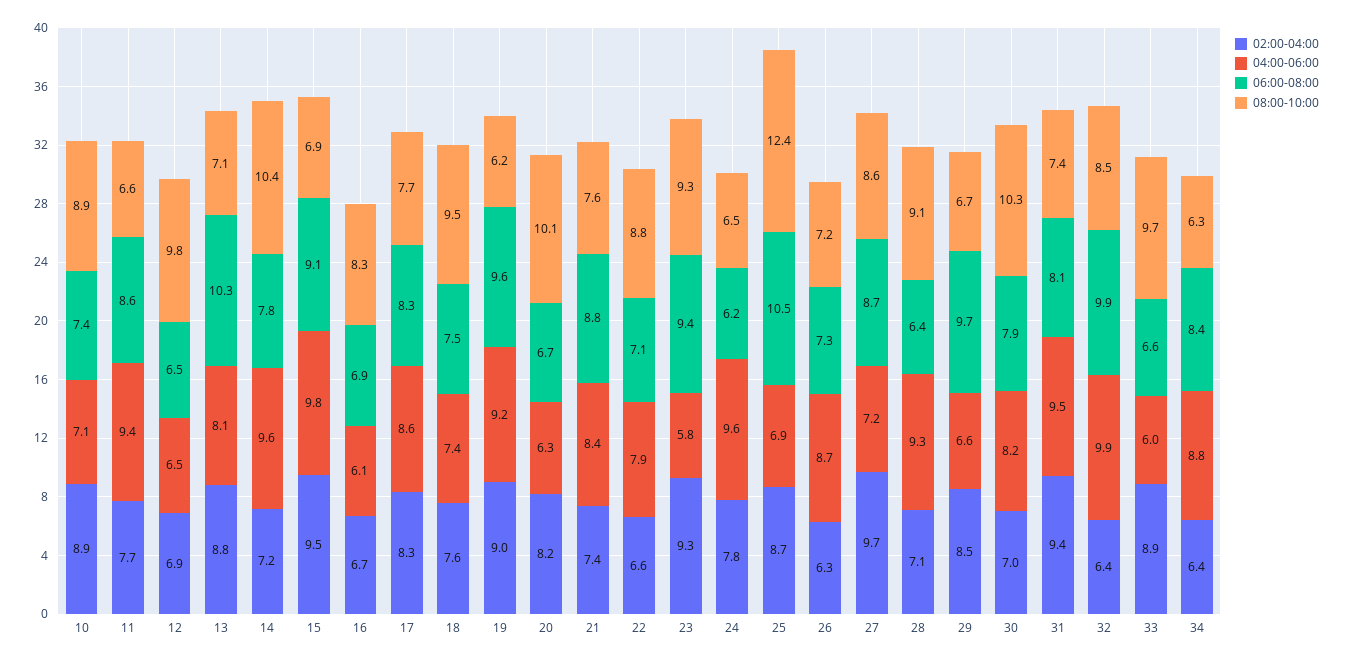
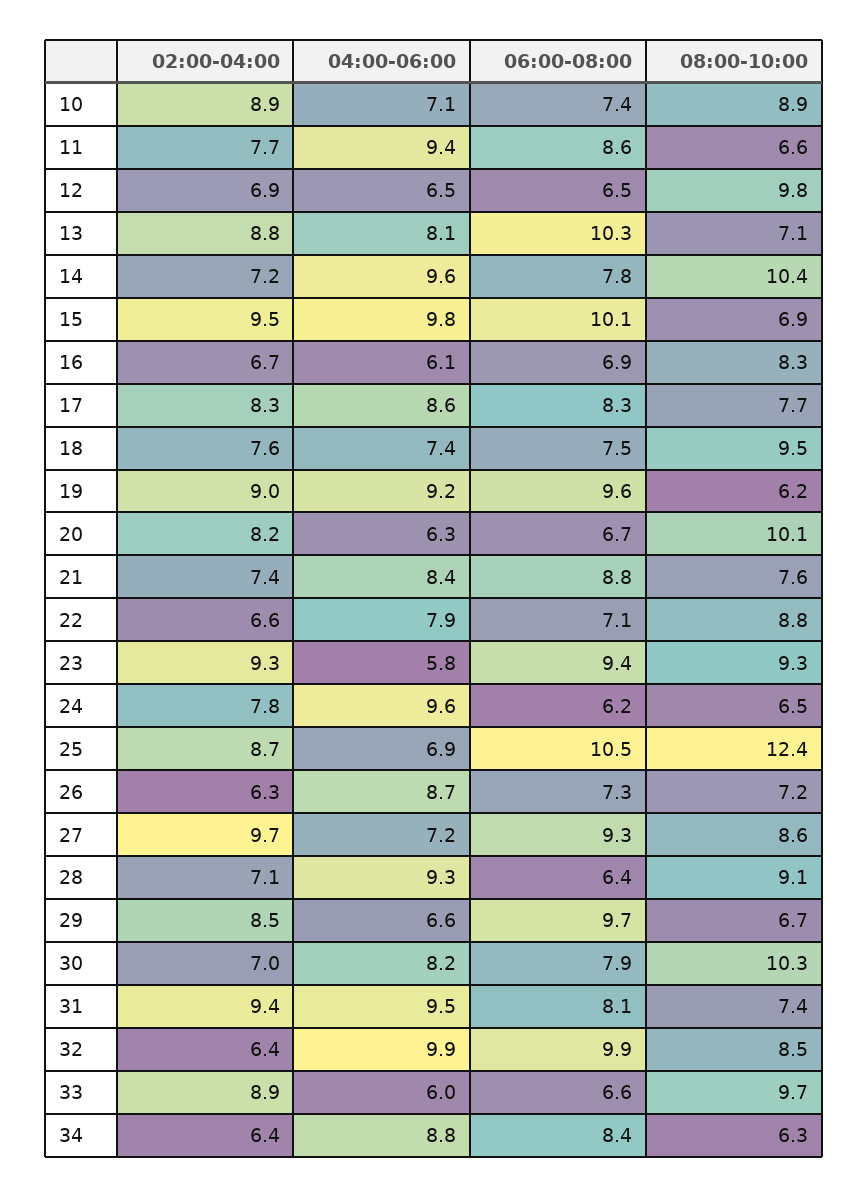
06:00-08:00, 15: 9.1 -> 10.1
06:00-08:00, 27: 8.7 -> 9.3

